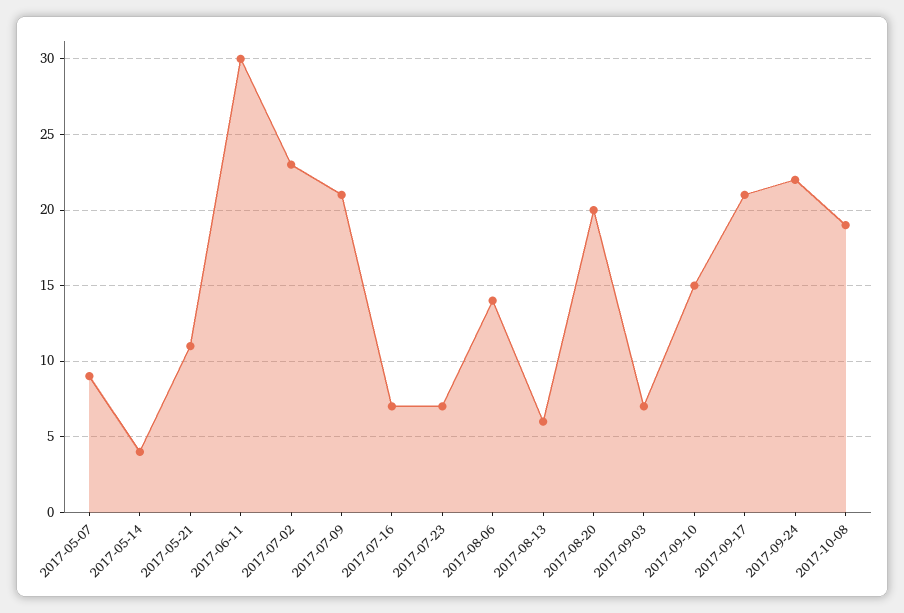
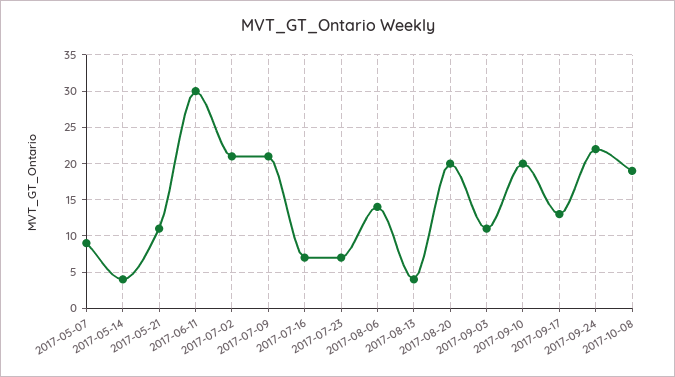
2017-07-02: 23 -> 21
2017-08-13: 6 -> 4
2017-09-03: 7 -> 11
2017-09-10: 15 -> 20
2017-09-17: 21 -> 13

